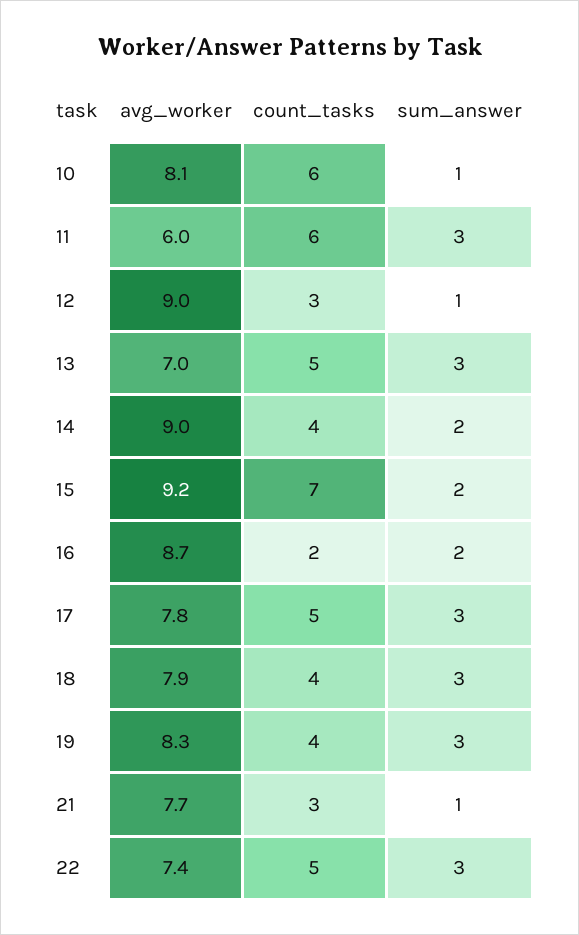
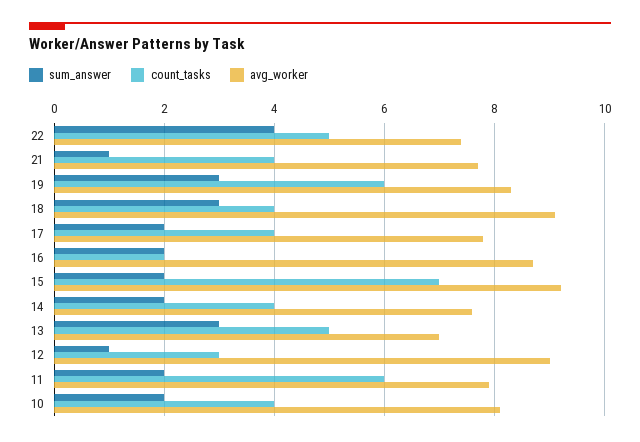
count_tasks, 10: 6 -> 4
sum_answer, 10: 1 -> 2
avg_worker, 11: 6 -> 8
sum_answer, 11: 3 -> 2
avg_worker, 14: 9 -> 7.5
count_tasks, 17: 5 -> 4
sum_answer, 17: 3 -> 2
avg_worker, 18: 7.9 -> 9
count_tasks, 19: 4 -> 6
count_tasks, 21: 3 -> 4
sum_answer, 22: 3 -> 4

